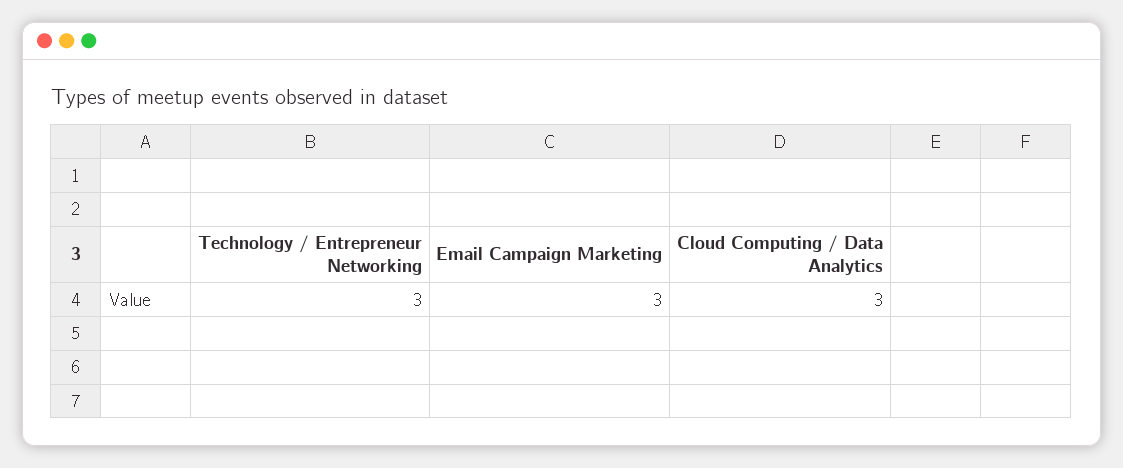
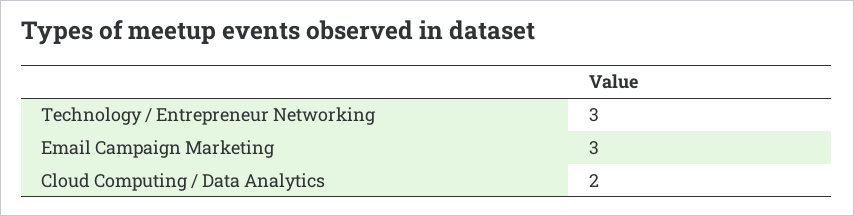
Cloud Computing / Data Analytics: 3 -> 2

